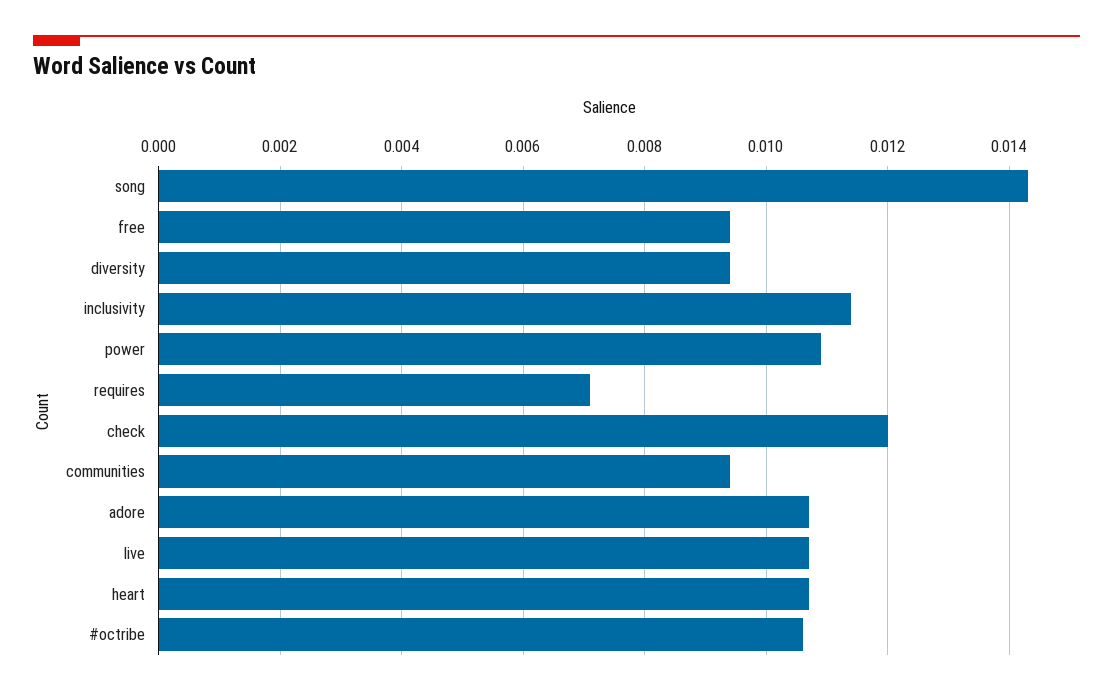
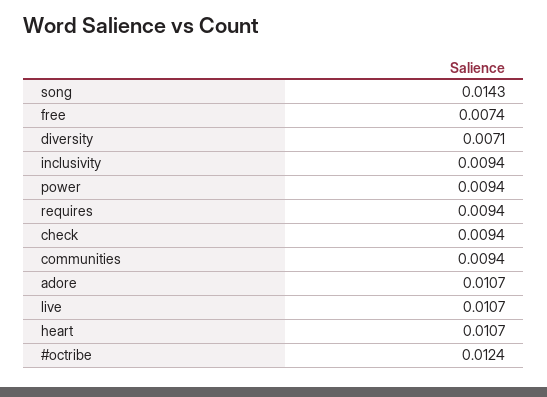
free: 0.0095 -> 0.0074
diversity: 0.0095 -> 0.0071
inclusivity: 0.0115 -> 0.0094
power: 0.011 -> 0.0094
requires: 0.007 -> 0.0094
check: 0.012 -> 0.0094
#octribe: 0.0105 -> 0.0124

